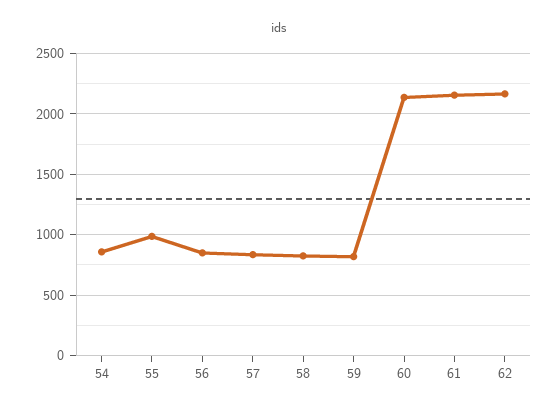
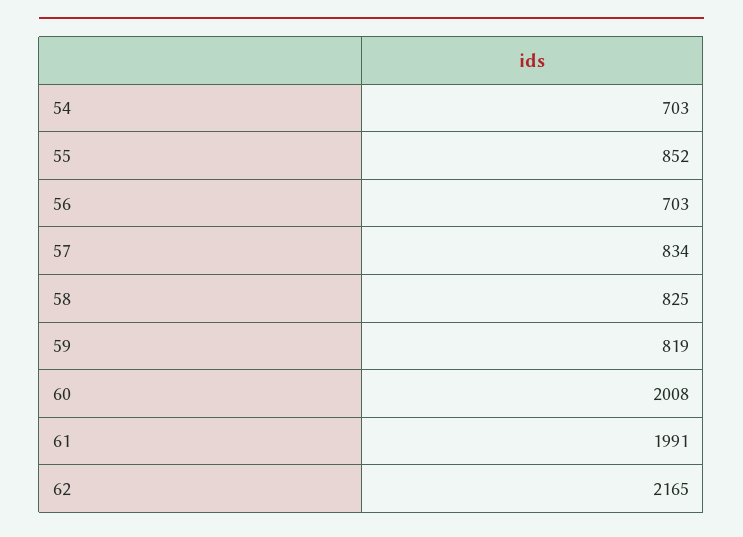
54: 850 -> 703
55: 1000 -> 852
56: 850 -> 703
60: 2150 -> 2008
61: 2150 -> 1991

